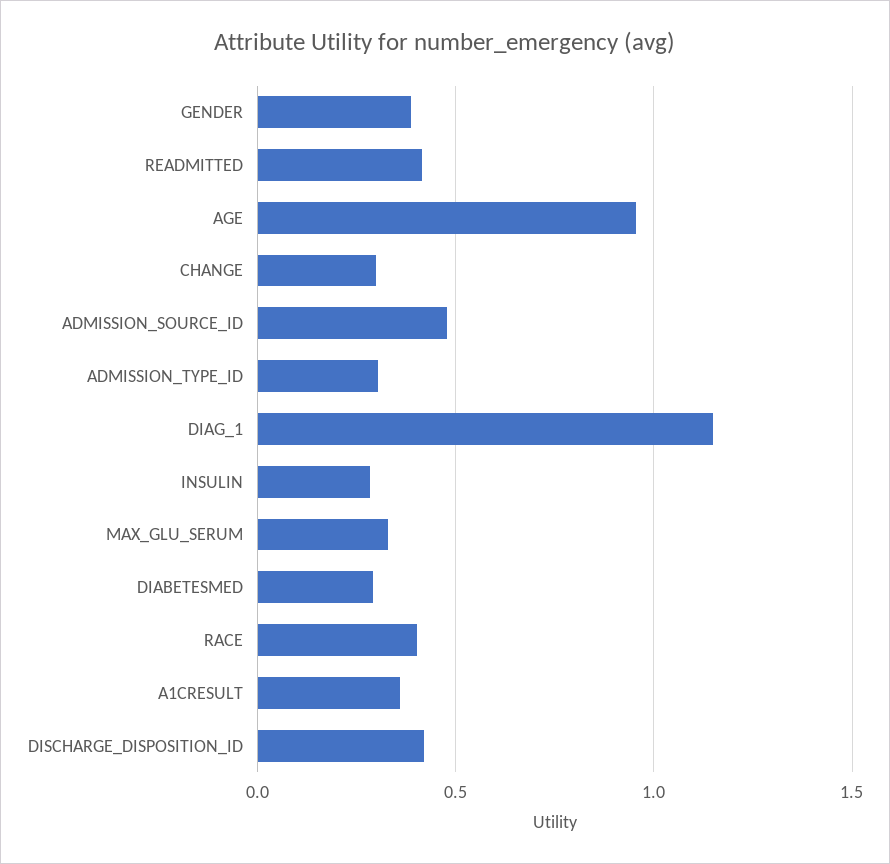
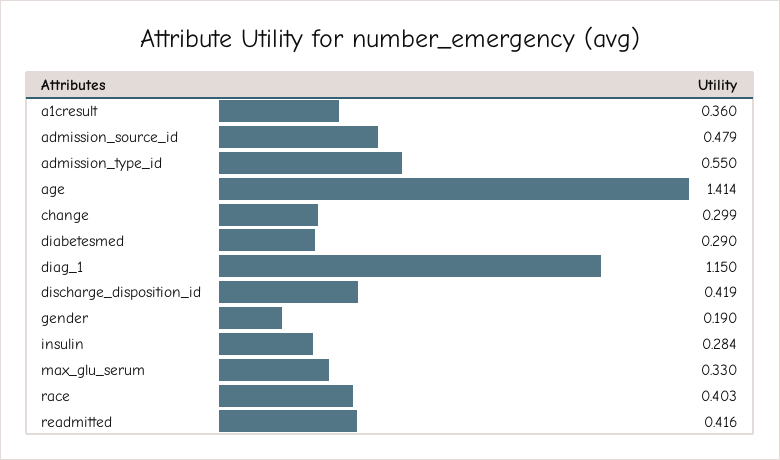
GENDER: 0.4 -> 0.19
AGE: 0.95 -> 1.414
ADMISSION_TYPE_ID: 0.3 -> 0.55

